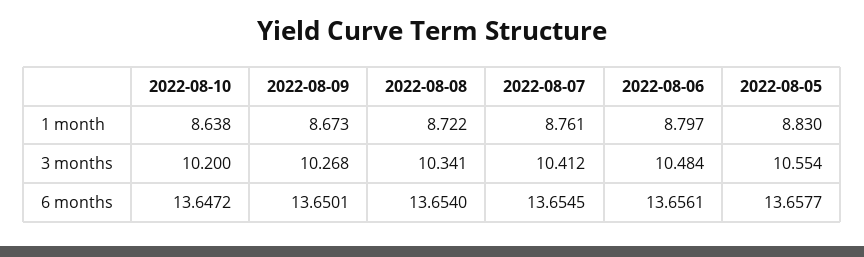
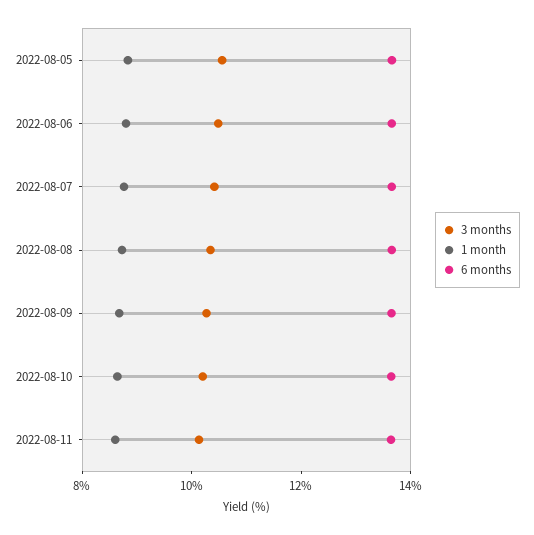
3 months, 2022-08-11: none -> 10
1 month, 2022-08-11: none -> 8.5
6 months, 2022-08-11: none -> 13.5

